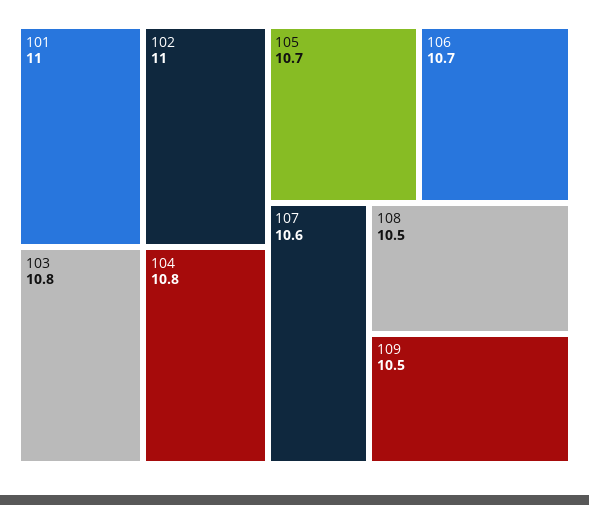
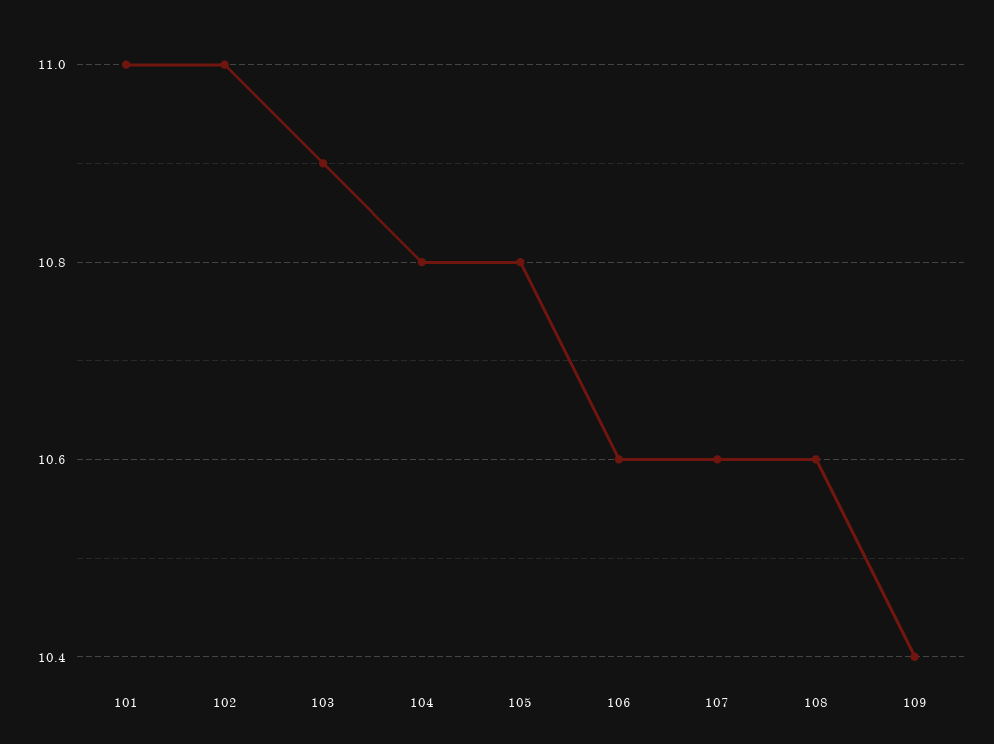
103: 10.8 -> 10.9
105: 10.7 -> 10.8
106: 10.7 -> 10.6
108: 10.5 -> 10.6
109: 10.5 -> 10.4

